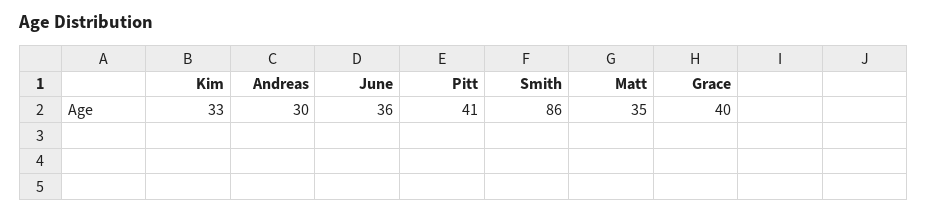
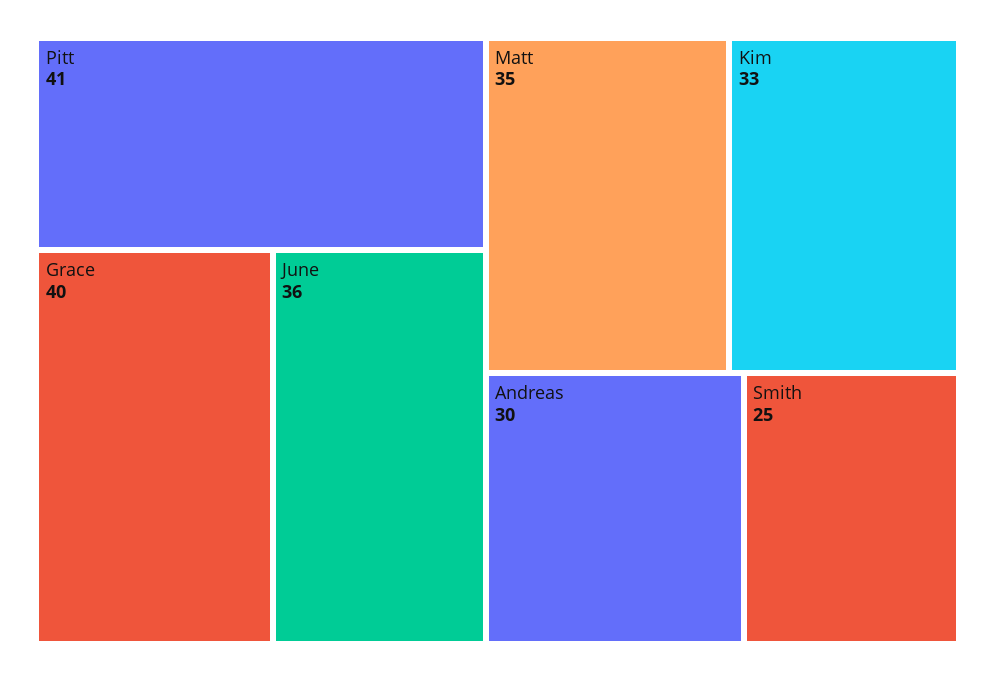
Smith: 86 -> 25

